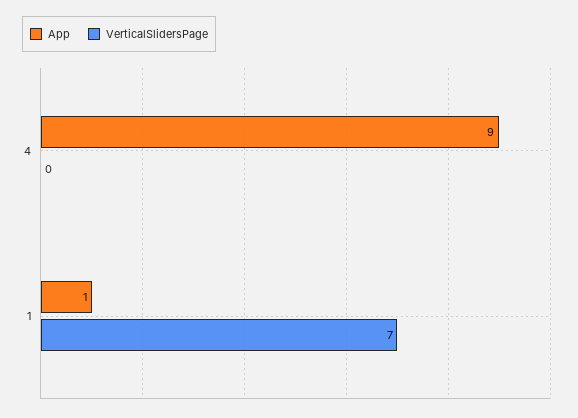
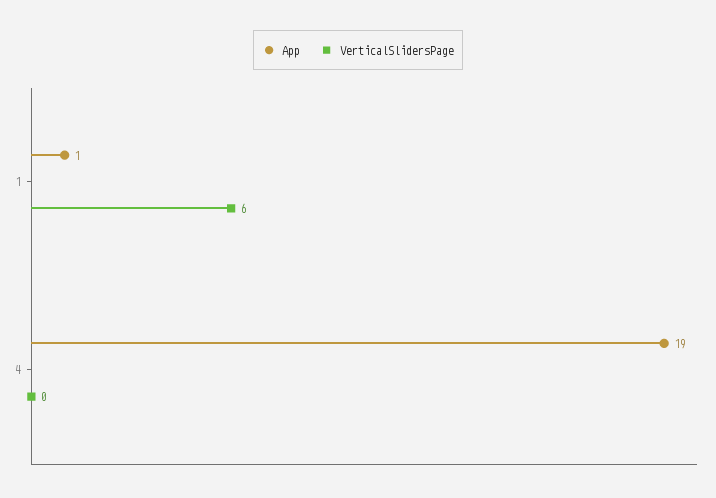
App, 4: 9 -> 19
VerticalSlidersPage, 1: 7 -> 6

